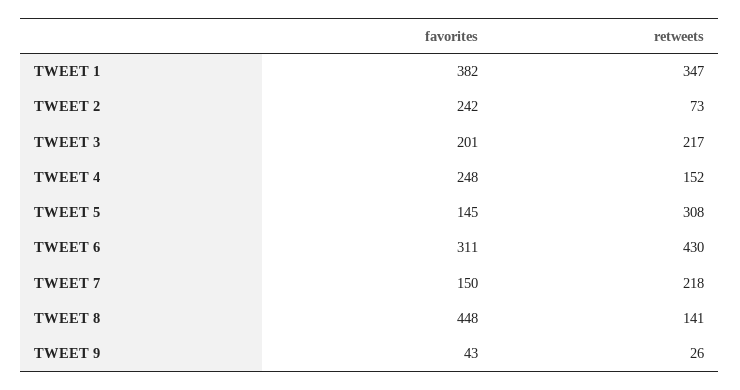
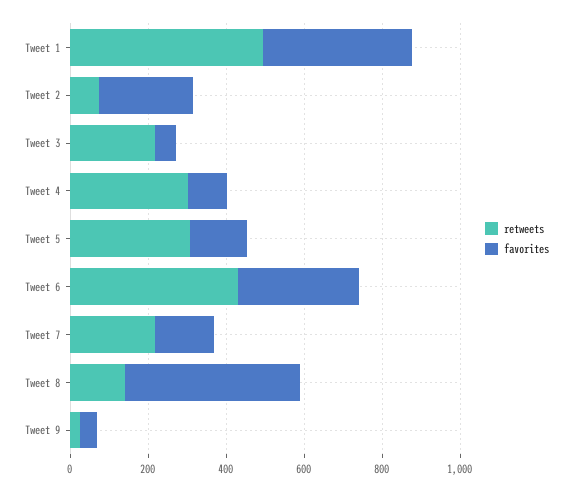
retweets, TWEET 1: 347 -> 500
favorites, TWEET 3: 201 -> 50
favorites, TWEET 4: 248 -> 100
retweets, TWEET 4: 152 -> 300

